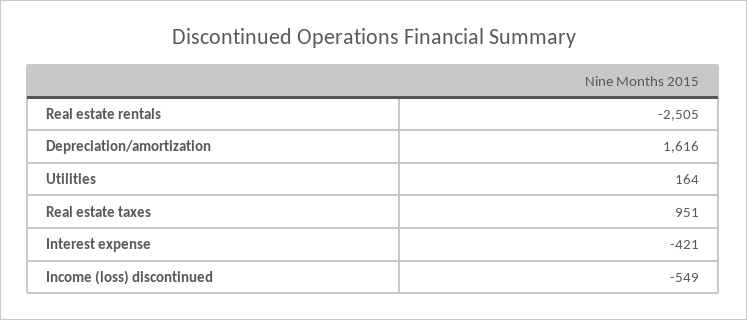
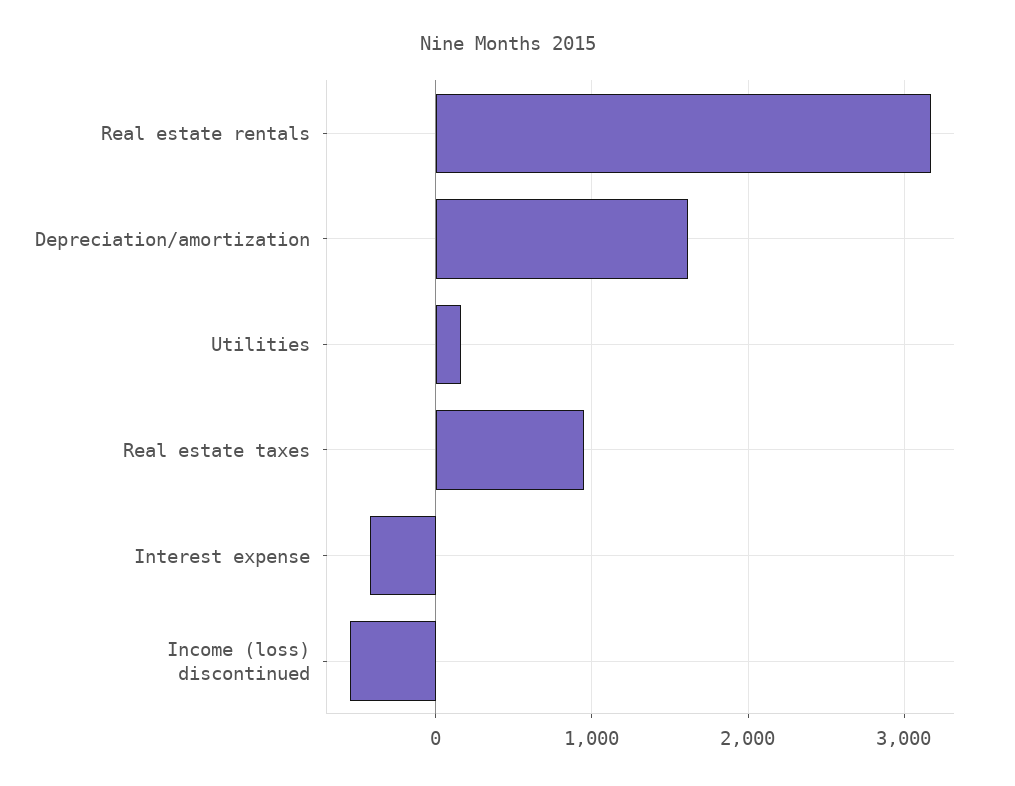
Real estate rentals: -2505 -> 3200

